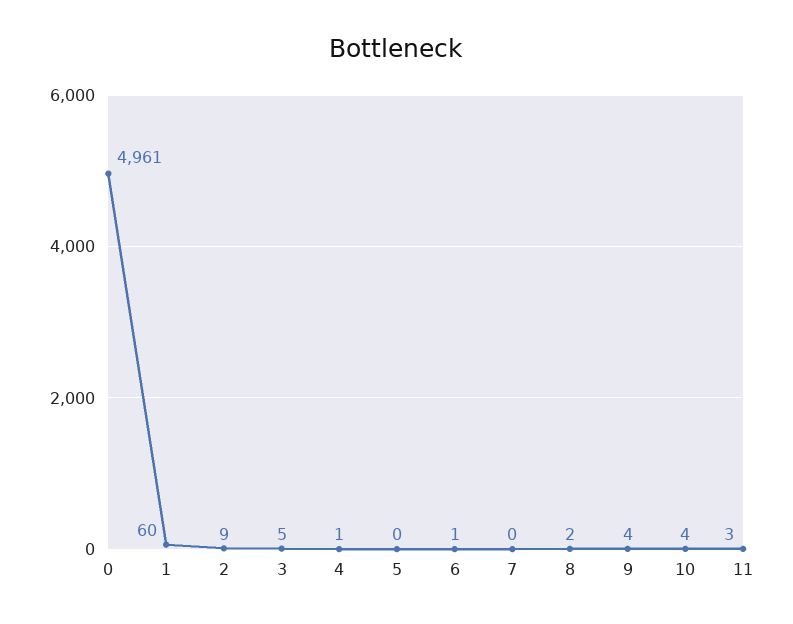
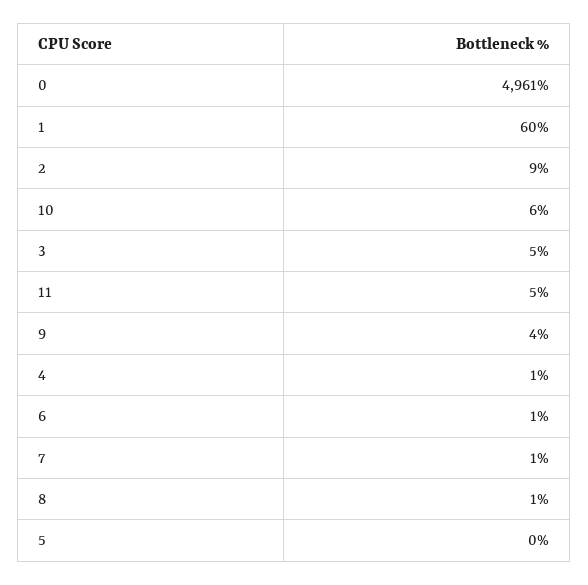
7: 0 -> 1
8: 2 -> 1
10: 4 -> 6
11: 3 -> 5

